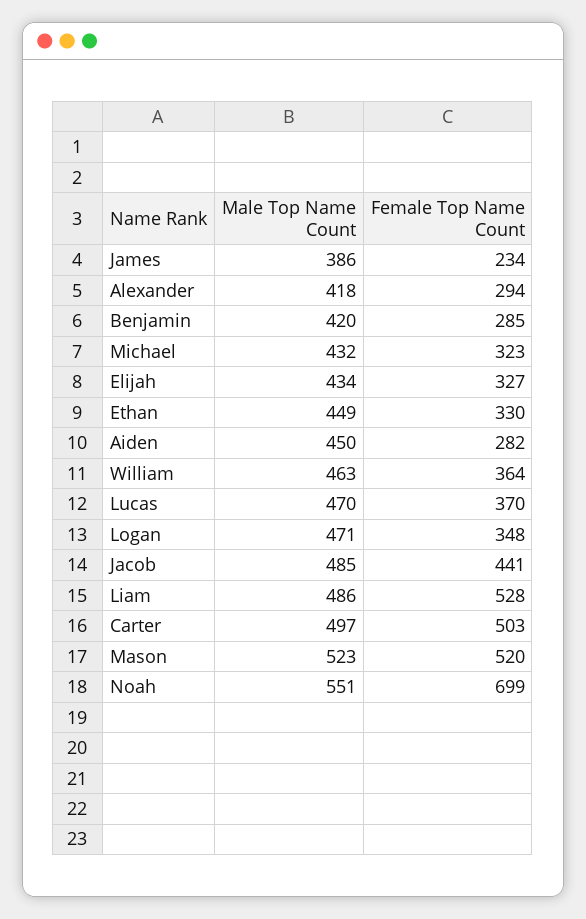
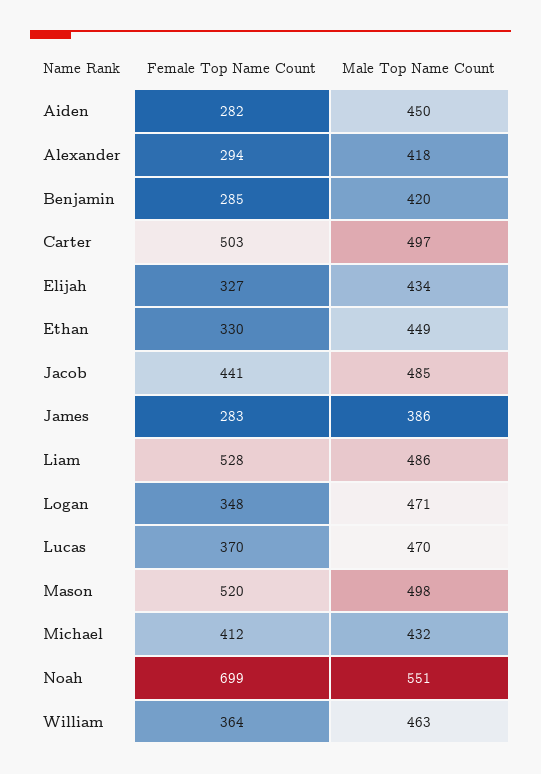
Female Top Name Count, James: 234 -> 283
Female Top Name Count, Michael: 323 -> 412
Male Top Name Count, Mason: 523 -> 498

